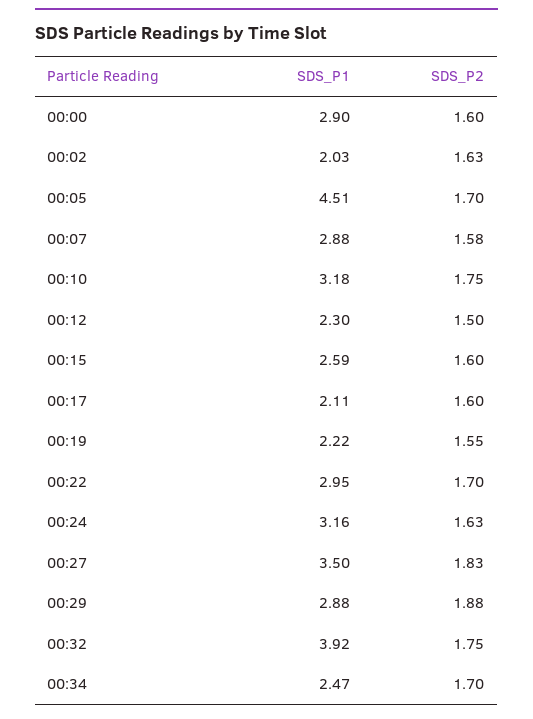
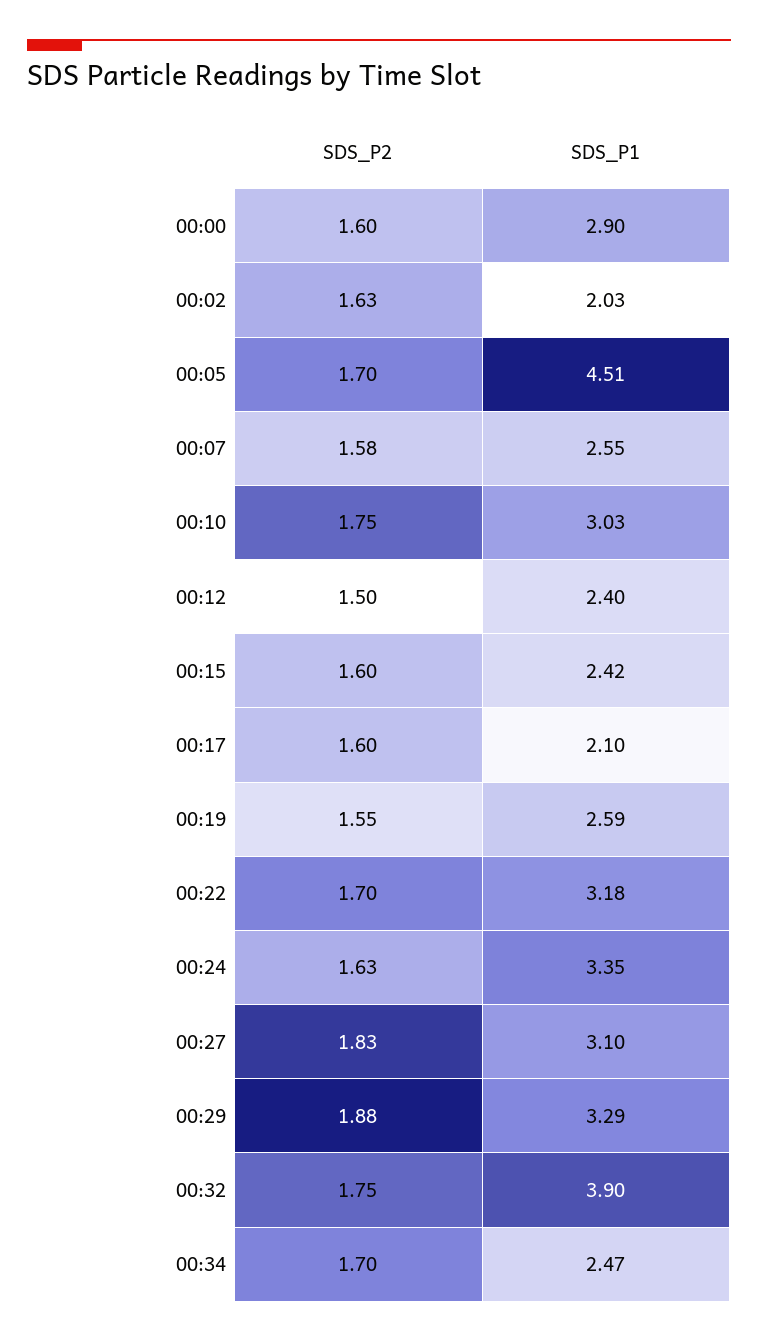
SDS_P1, 00:07: 2.88 -> 2.55
SDS_P1, 00:10: 3.18 -> 3.03
SDS_P1, 00:12: 2.3 -> 2.4
SDS_P1, 00:15: 2.59 -> 2.42
SDS_P1, 00:17: 2.11 -> 2.1
SDS_P1, 00:19: 2.22 -> 2.59
SDS_P1, 00:22: 2.95 -> 3.18
SDS_P1, 00:24: 3.16 -> 3.35
SDS_P1, 00:27: 3.5 -> 3.1
SDS_P1, 00:29: 2.88 -> 3.29
SDS_P1, 00:32: 3.92 -> 3.9

